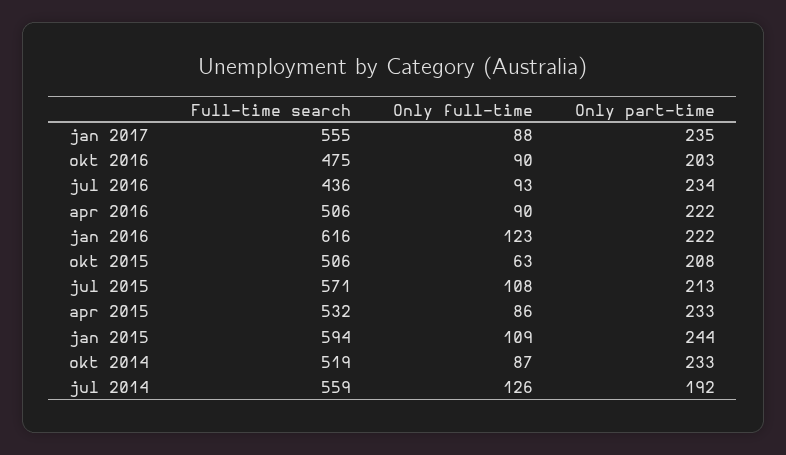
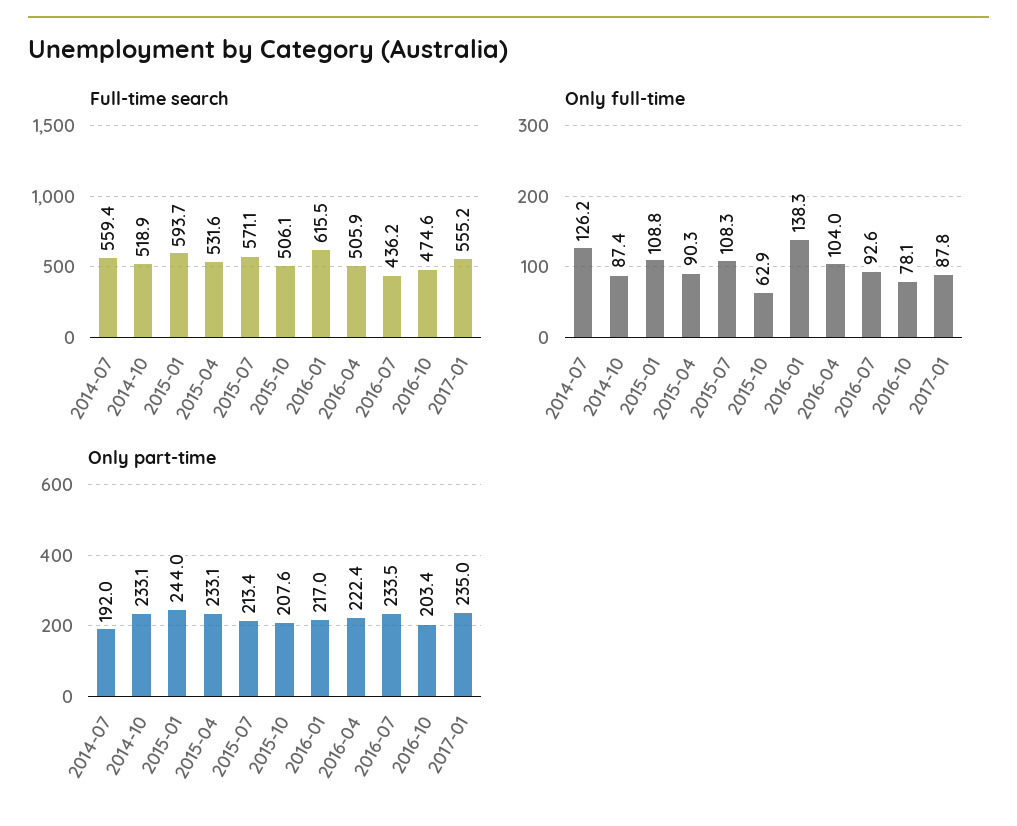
Only full-time, okt 2016: 90 -> 78.1
Only full-time, apr 2016: 90 -> 104
Only full-time, jan 2016: 123 -> 138.3
Only part-time, jan 2016: 222 -> 217
Only full-time, apr 2015: 86 -> 90.3

